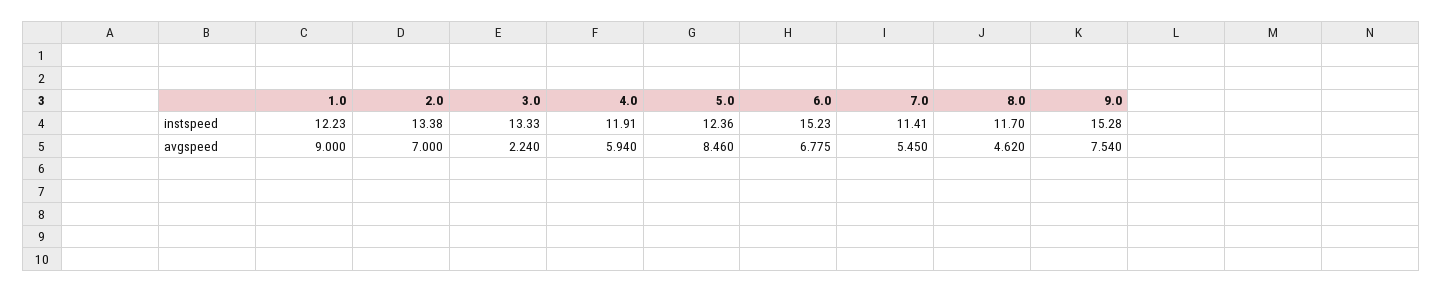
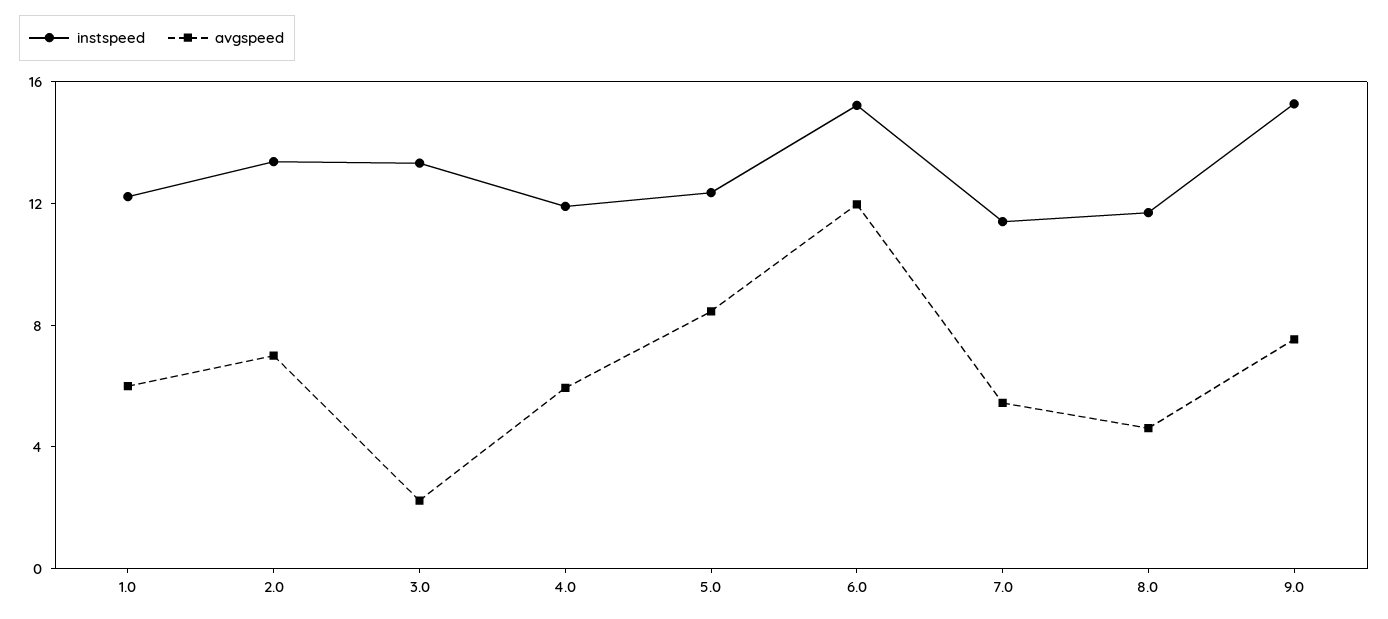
avgspeed, 1.0: 9 -> 6
avgspeed, 6.0: 6.775 -> 12

